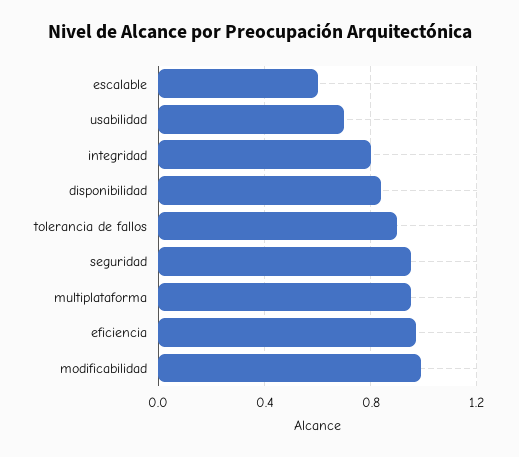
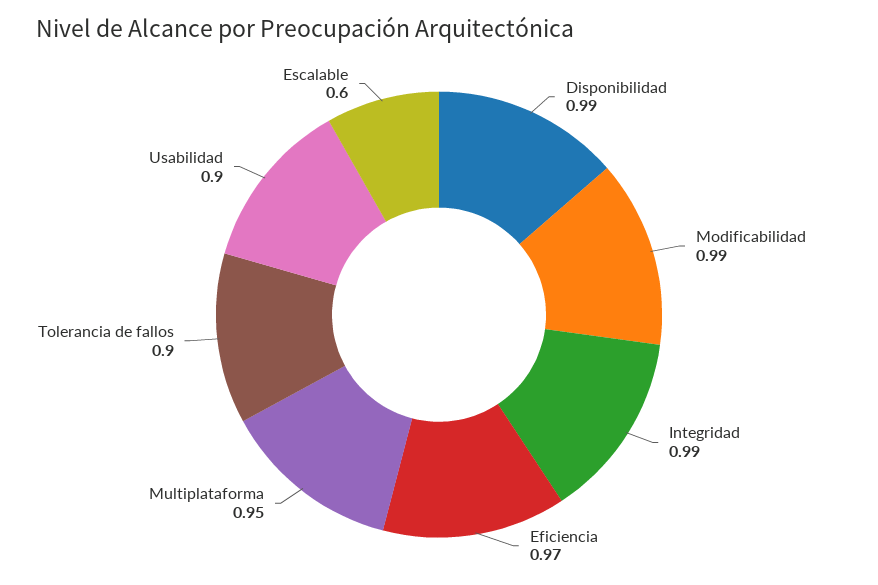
usabilidad: 0.7 -> 0.9
integridad: 0.8 -> 0.99
disponibilidad: 0.85 -> 0.99
seguridad: 0.95 -> none

